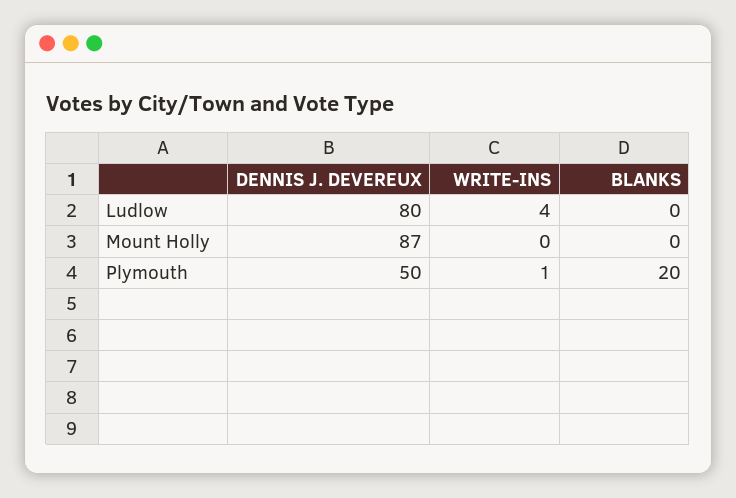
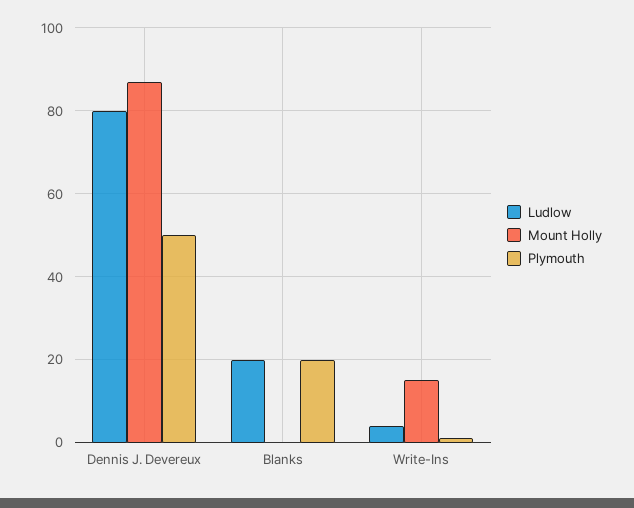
Ludlow, BLANKS: 0 -> 20
Mount Holly, WRITE-INS: 0 -> 15

